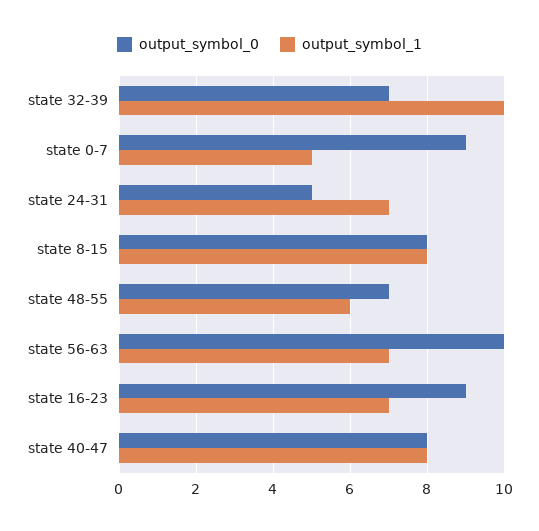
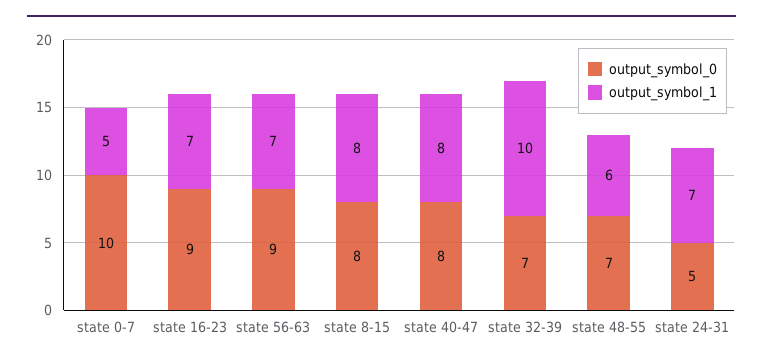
output_symbol_0, state 0-7: 9 -> 10
output_symbol_0, state 56-63: 10 -> 9

